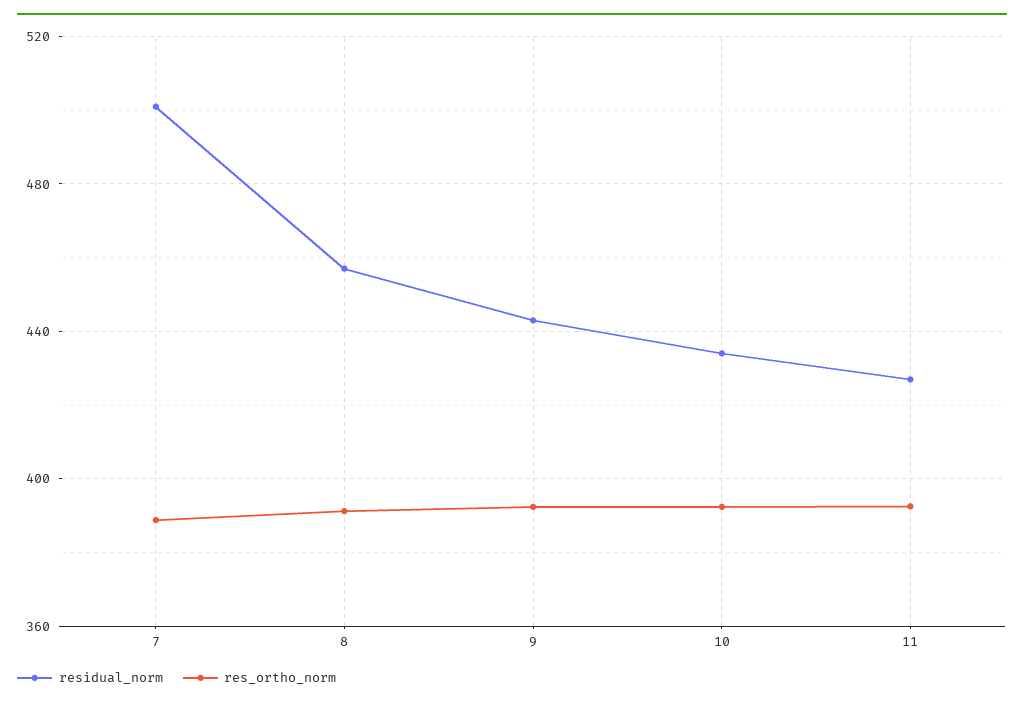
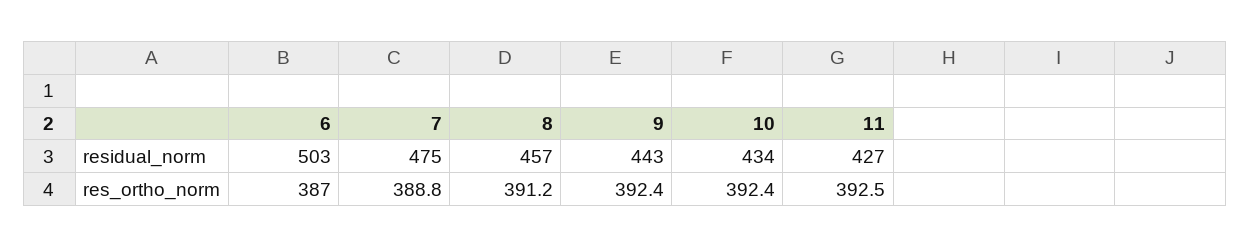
residual_norm, 7: 500 -> 475
residual_norm, 6: none -> 503
res_ortho_norm, 6: none -> 387

